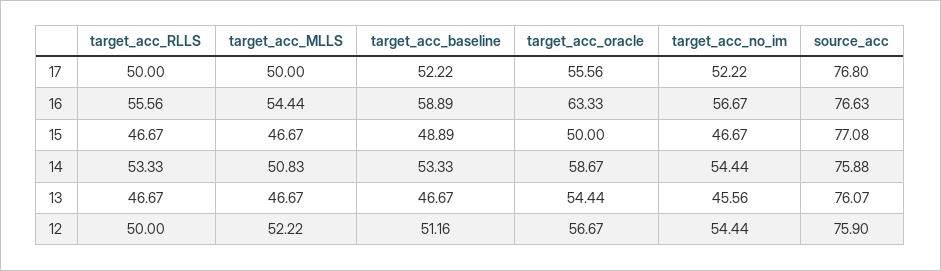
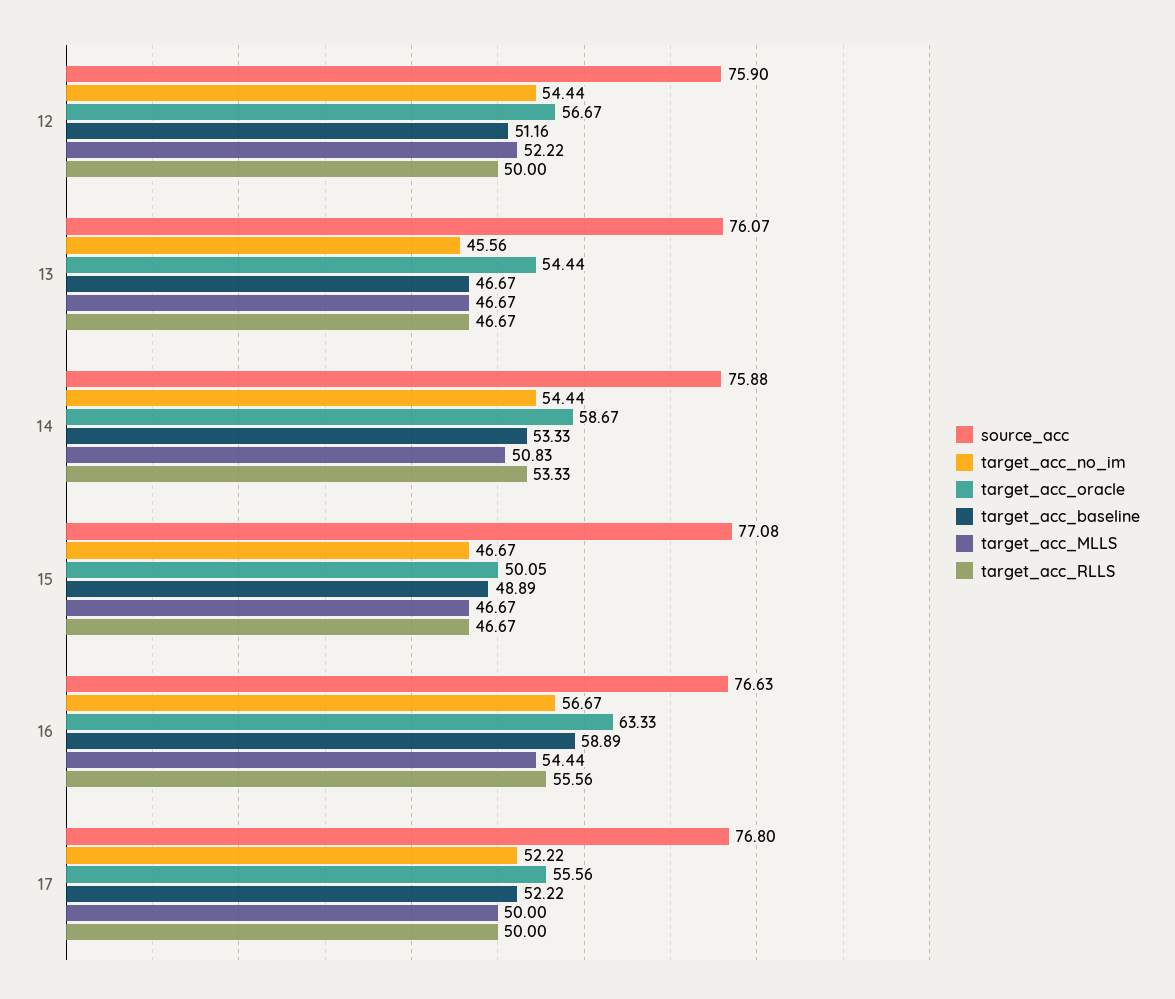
target_acc_oracle, 15: 50 -> 50.05

